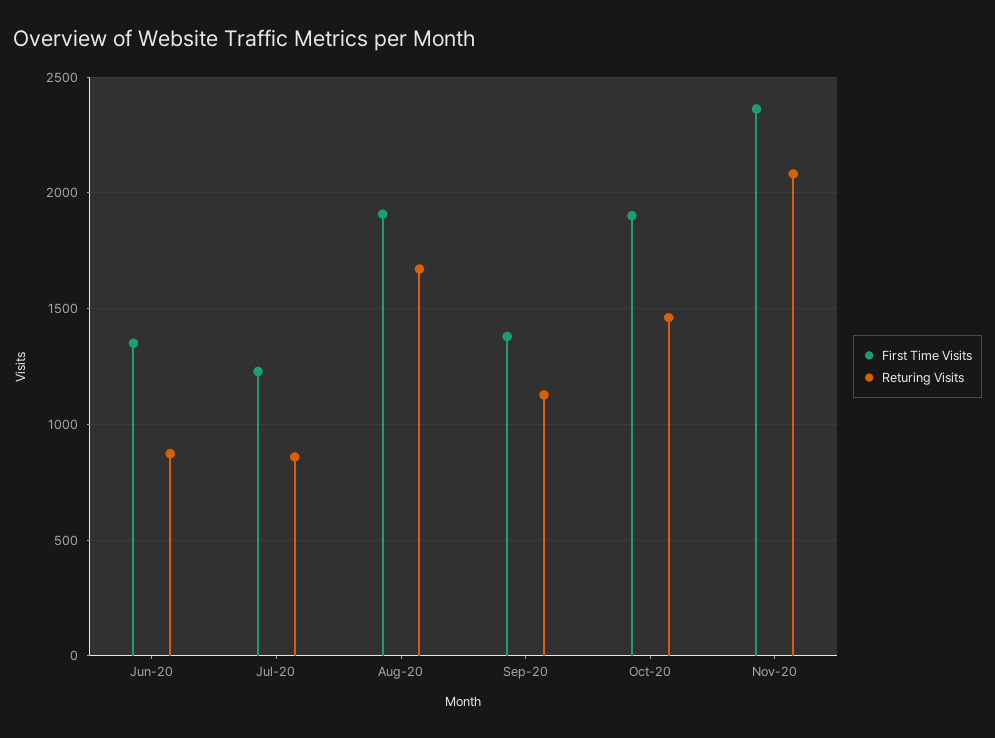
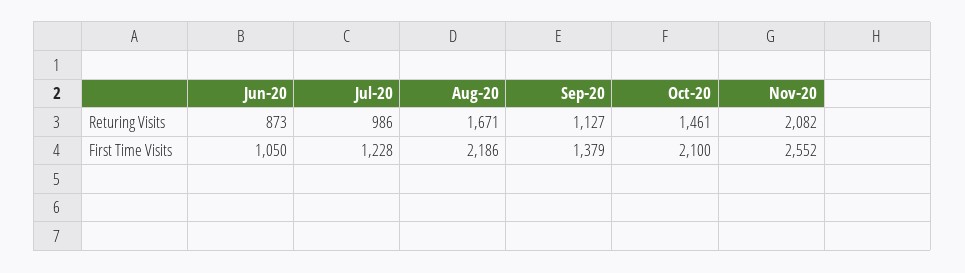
First Time Visits, Jun-20: 1350 -> 1050
Returing Visits, Jul-20: 850 -> 986
First Time Visits, Aug-20: 1900 -> 2186
First Time Visits, Oct-20: 1900 -> 2100
First Time Visits, Nov-20: 2350 -> 2552

